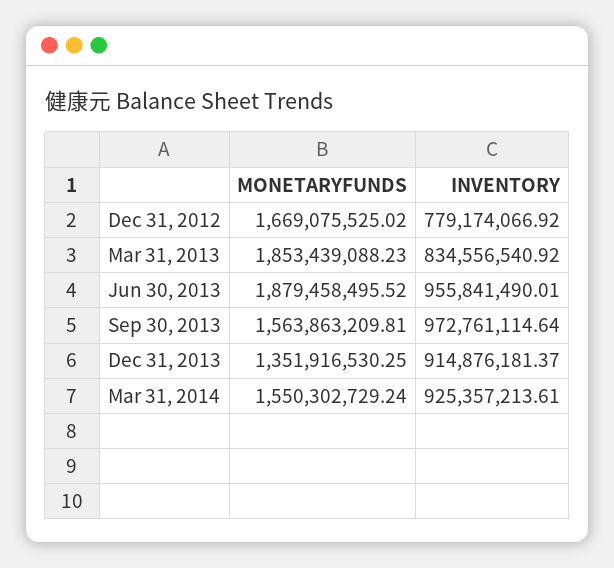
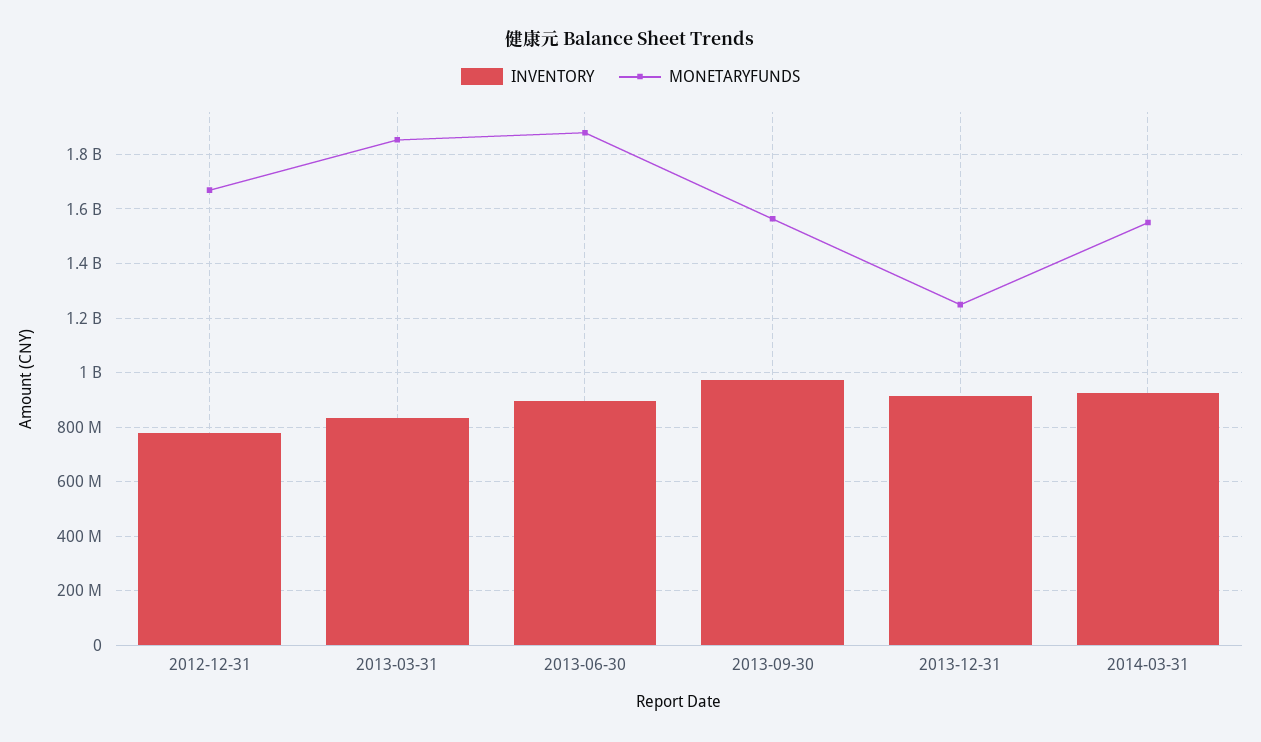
INVENTORY, Jun 30, 2013: 955841490.01 -> 900000000
MONETARYFUNDS, Dec 31, 2013: 1351916530.25 -> 1250000000

